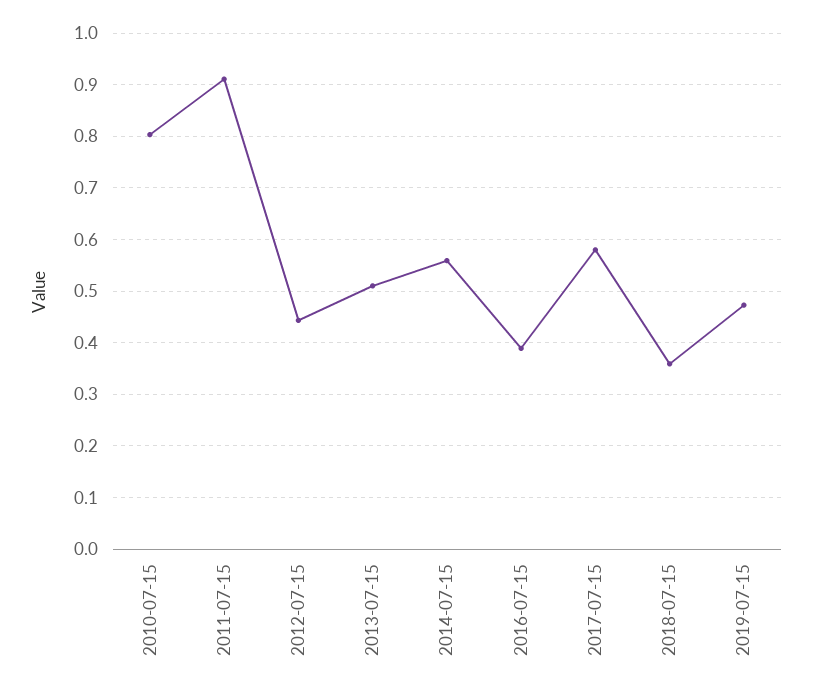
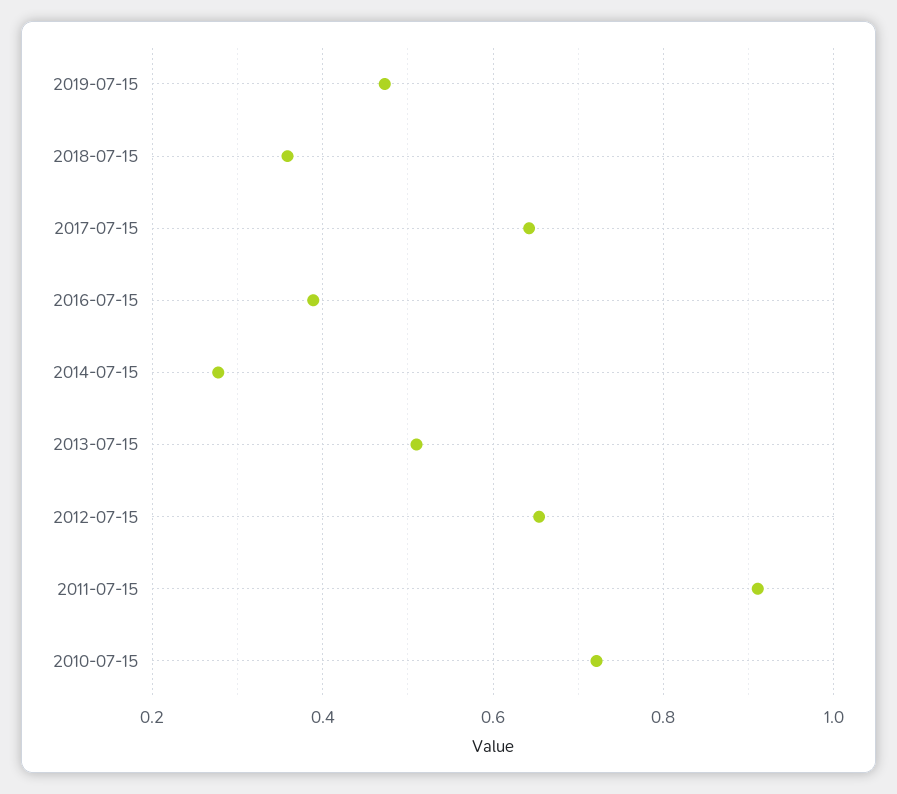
2010-07-15: 0.8 -> 0.72
2012-07-15: 0.44 -> 0.66
2014-07-15: 0.56 -> 0.28
2017-07-15: 0.58 -> 0.64

